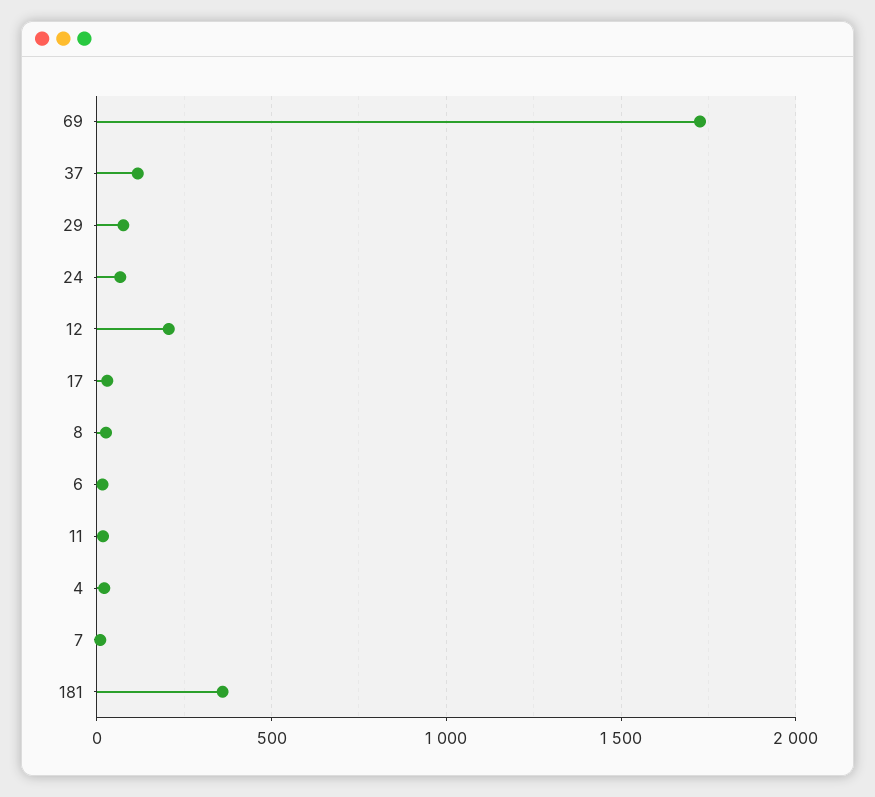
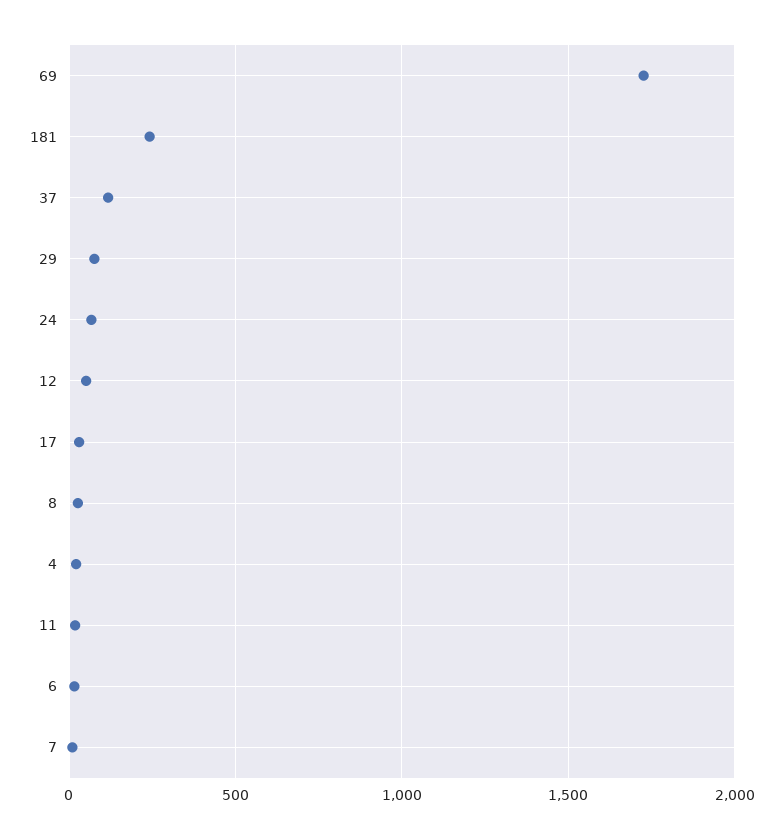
12: 200 -> 50
181: 350 -> 250

